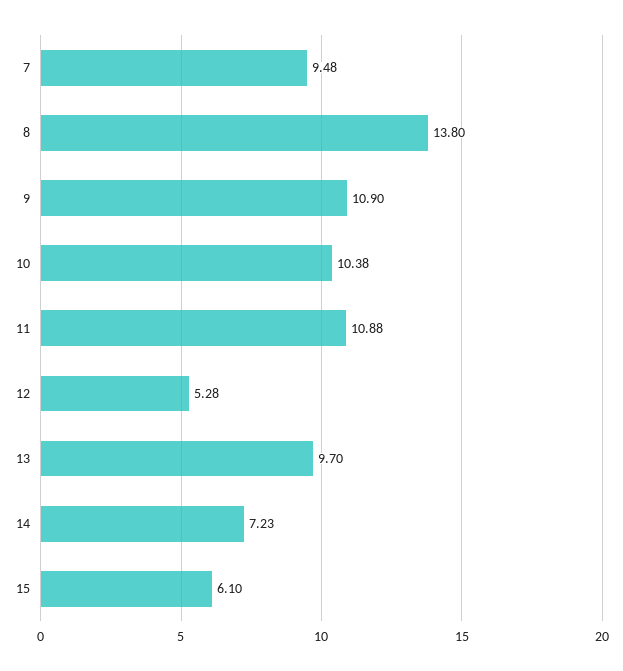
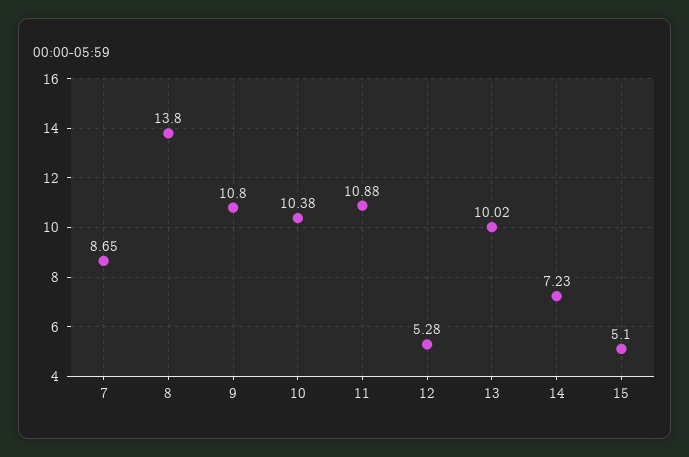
7: 9.48 -> 8.65
9: 10.9 -> 10.8
13: 9.7 -> 10.02
15: 6.1 -> 5.1

